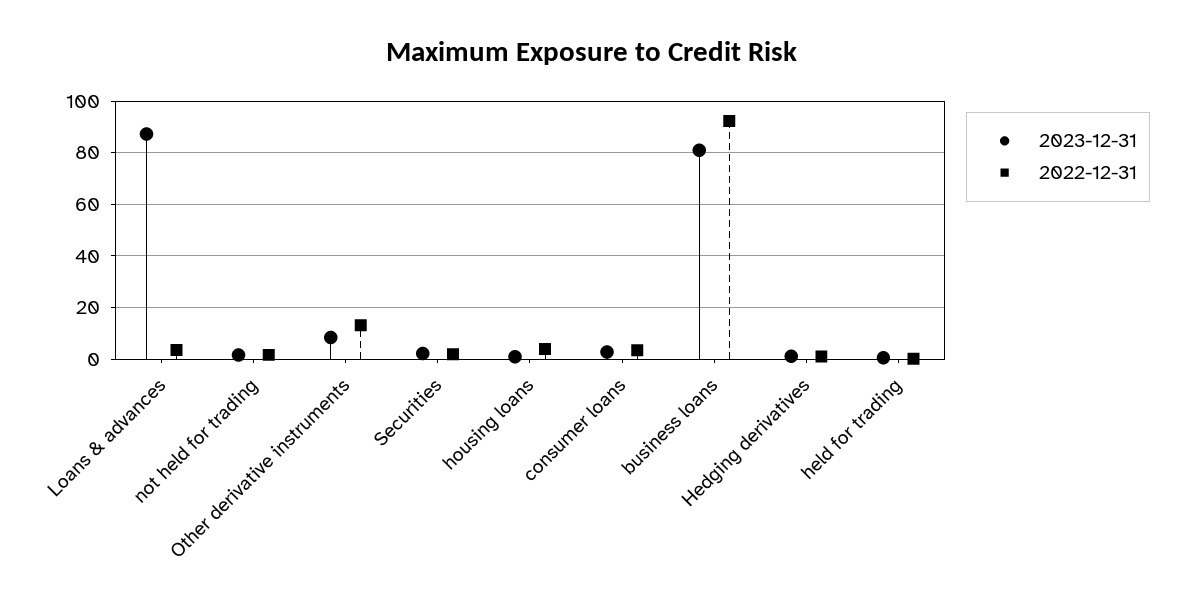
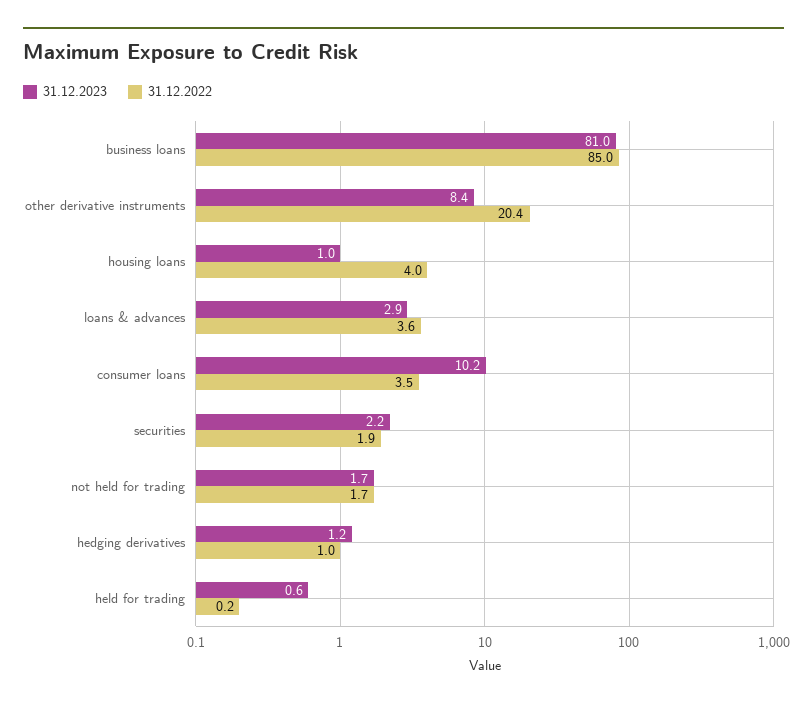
2023-12-31, Loans & advances: 87.5 -> 2.9
2022-12-31, Other derivative instruments: 12.5 -> 20.4
2023-12-31, consumer loans: 2.5 -> 10.2
2022-12-31, business loans: 92.5 -> 85

